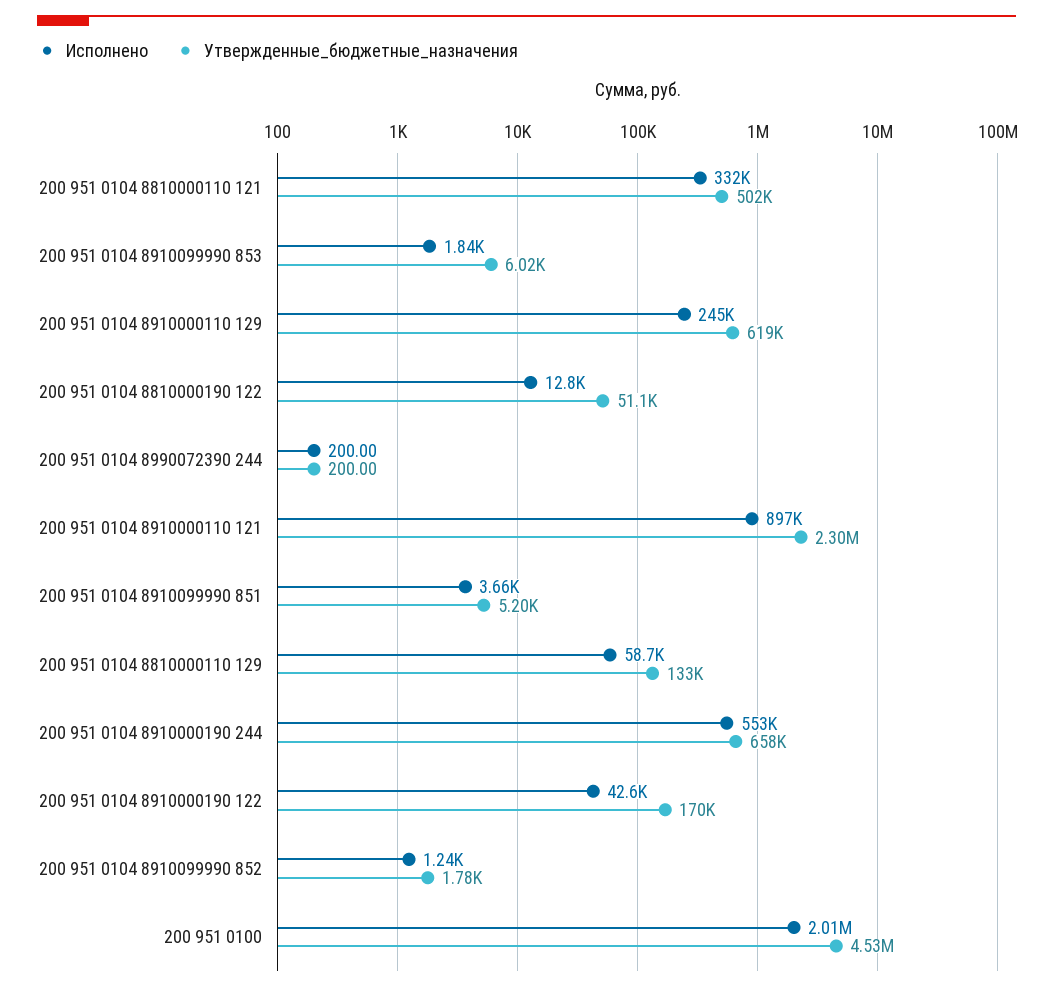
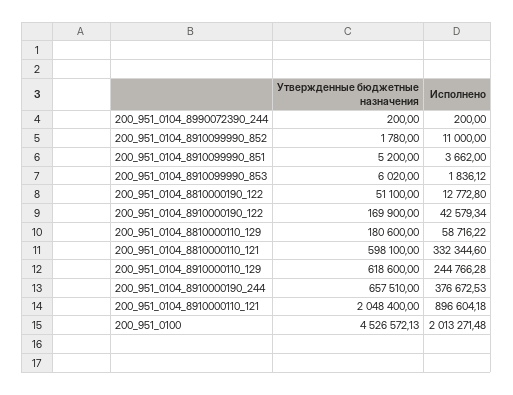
Утвержденные_бюджетные_назначения, 200 951 0104 8810000110 121: 502000 -> 598100
Утвержденные_бюджетные_назначения, 200 951 0104 8910000110 121: 2300000 -> 2048400
Утвержденные_бюджетные_назначения, 200 951 0104 8810000110 129: 133000 -> 180600
Исполнено, 200 951 0104 8910000190 244: 553000 -> 376672.53
Исполнено, 200 951 0104 8910099990 852: 1240 -> 11000

